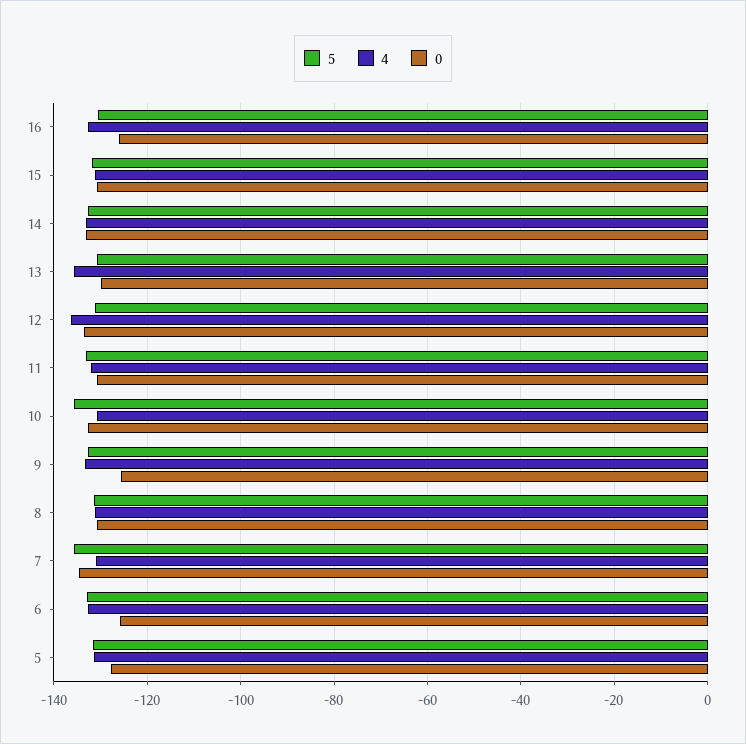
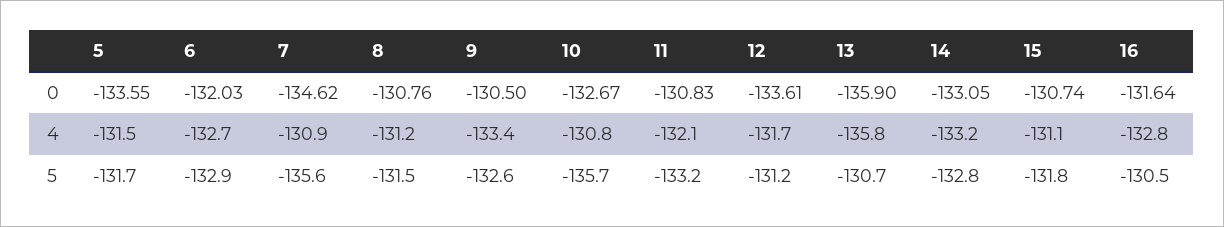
0, 16: -126 -> -131.64
0, 13: -130 -> -135.9
4, 12: -136 -> -131.7
0, 9: -126 -> -130.5
0, 6: -126 -> -132.03
0, 5: -128 -> -133.55

